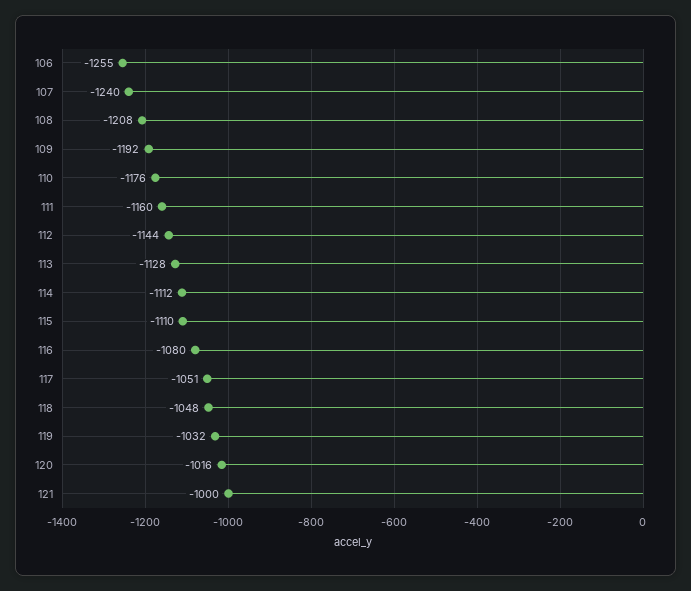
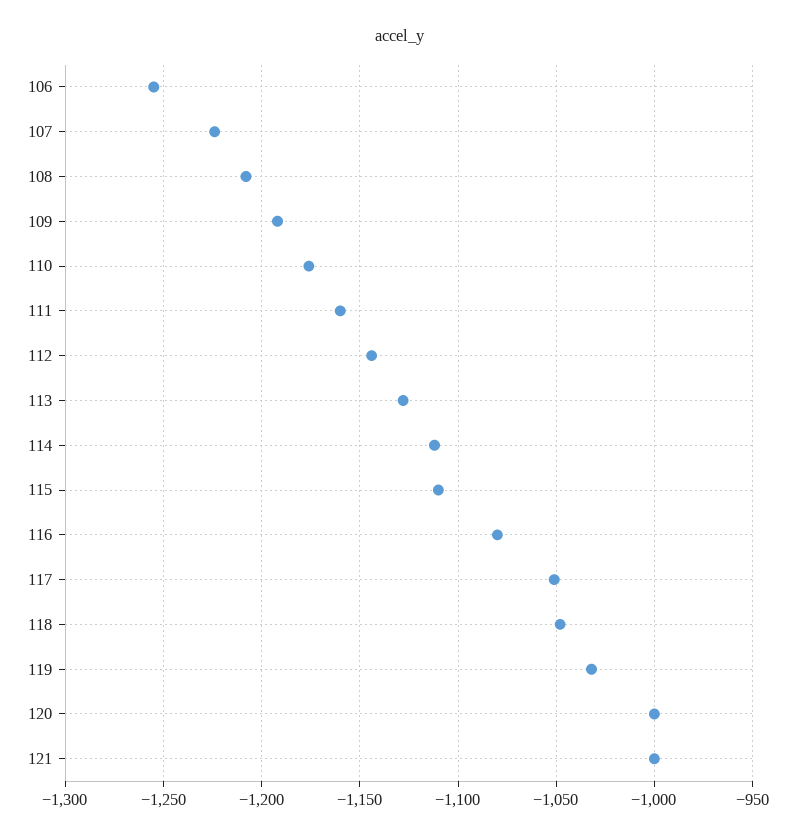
107: -1240 -> -1225
120: -1016 -> -1000

